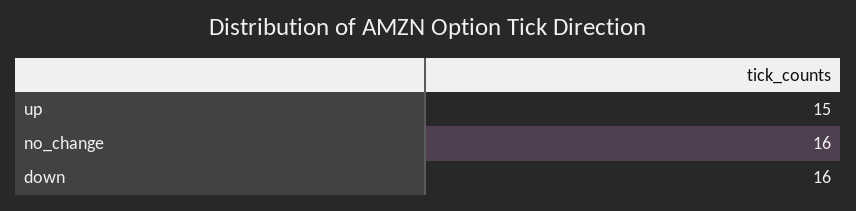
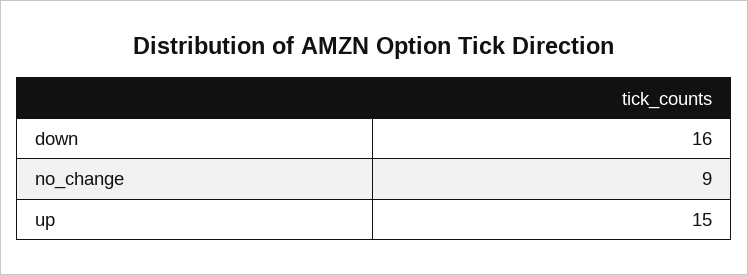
no_change: 16 -> 9

